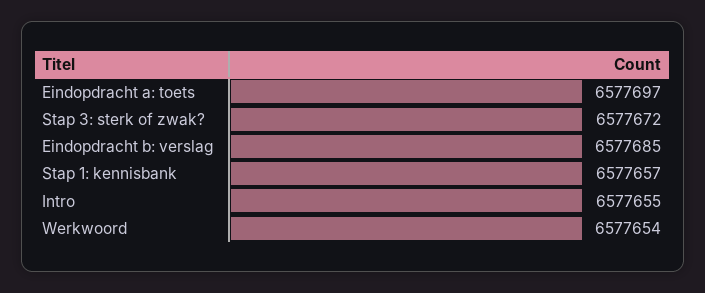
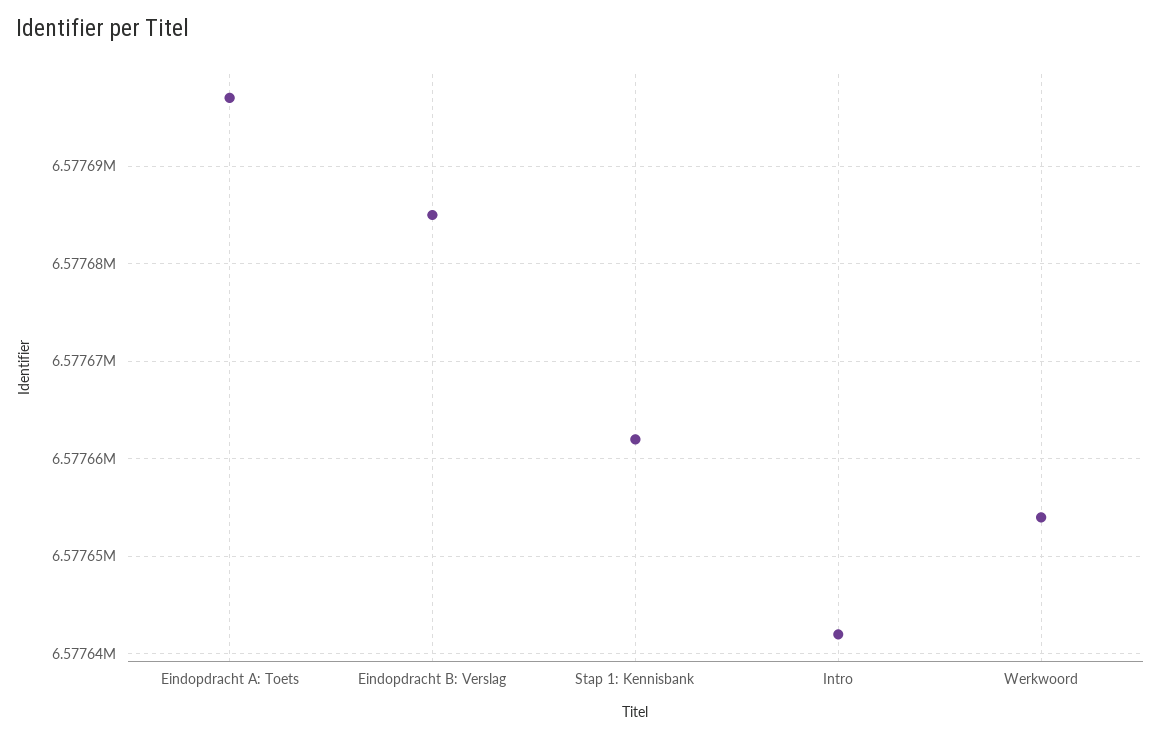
Stap 3: sterk of zwak?: 6577672 -> none
Stap 1: kennisbank: 6577657 -> 6577662
Intro: 6577655 -> 6577642

